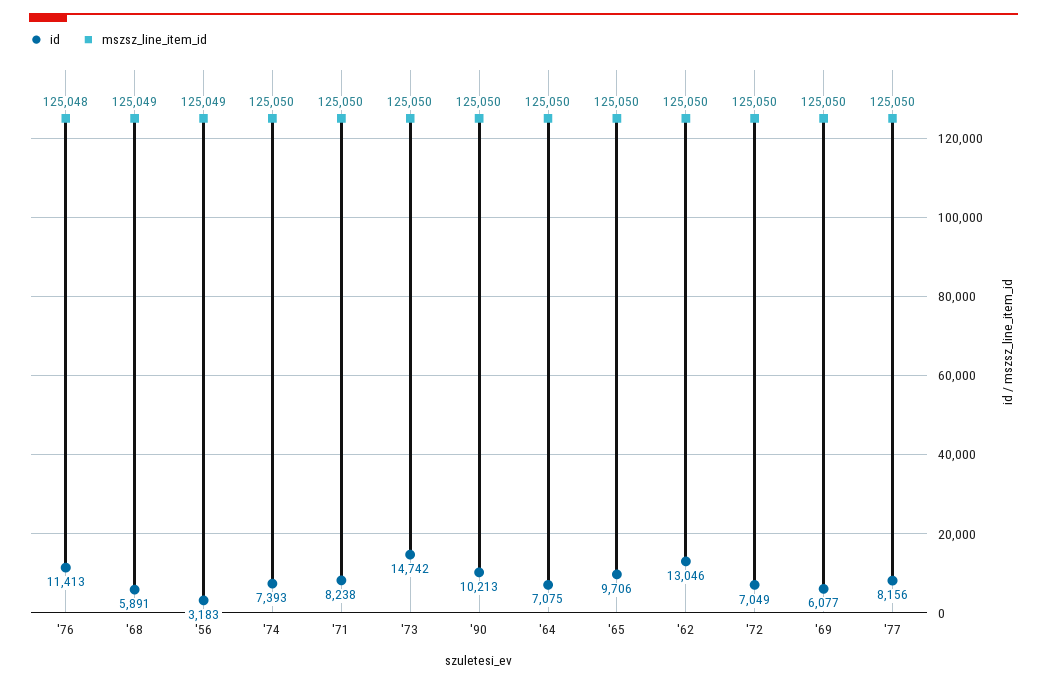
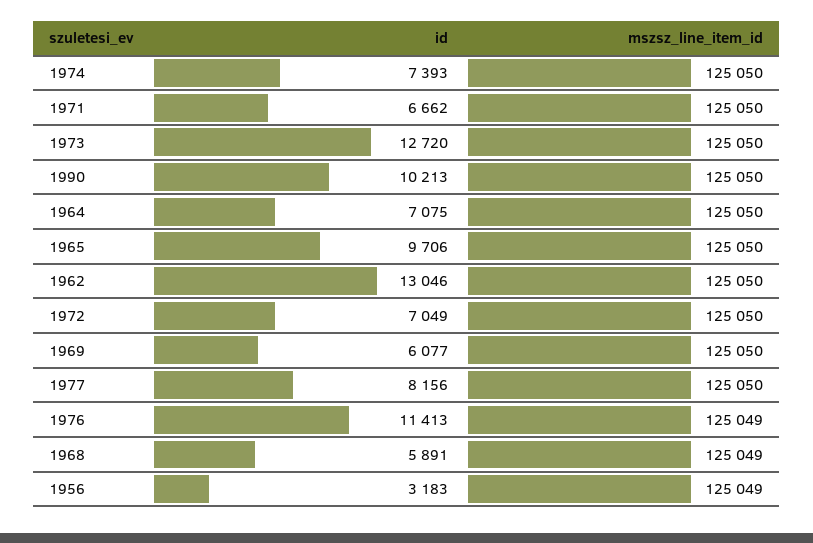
mszsz_line_item_id, '76: 125048 -> 125049
id, '71: 8238 -> 6662
id, '73: 14742 -> 12720

